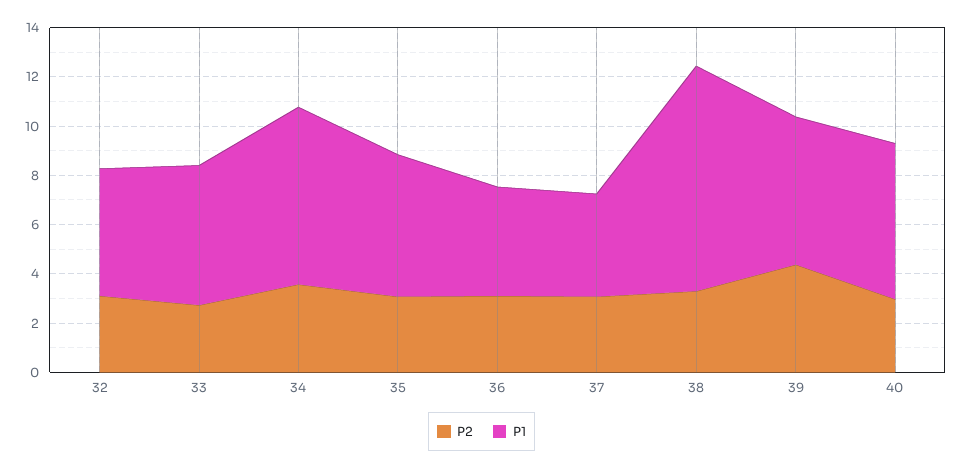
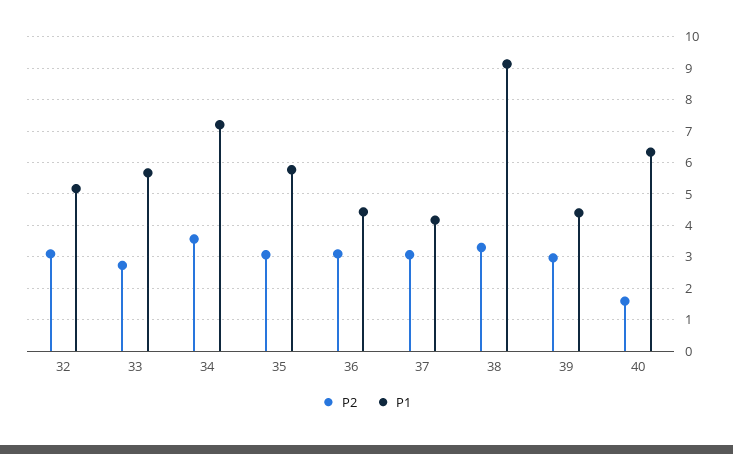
P2, 39: 4.5 -> 3
P1, 39: 6 -> 4.4
P2, 40: 3 -> 1.6

